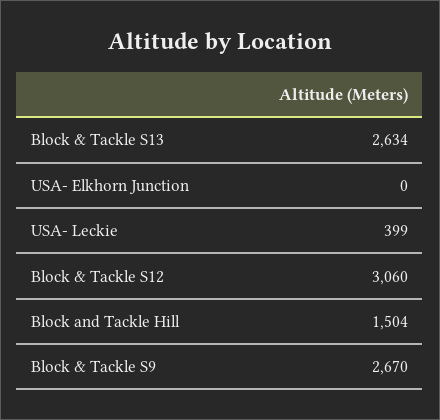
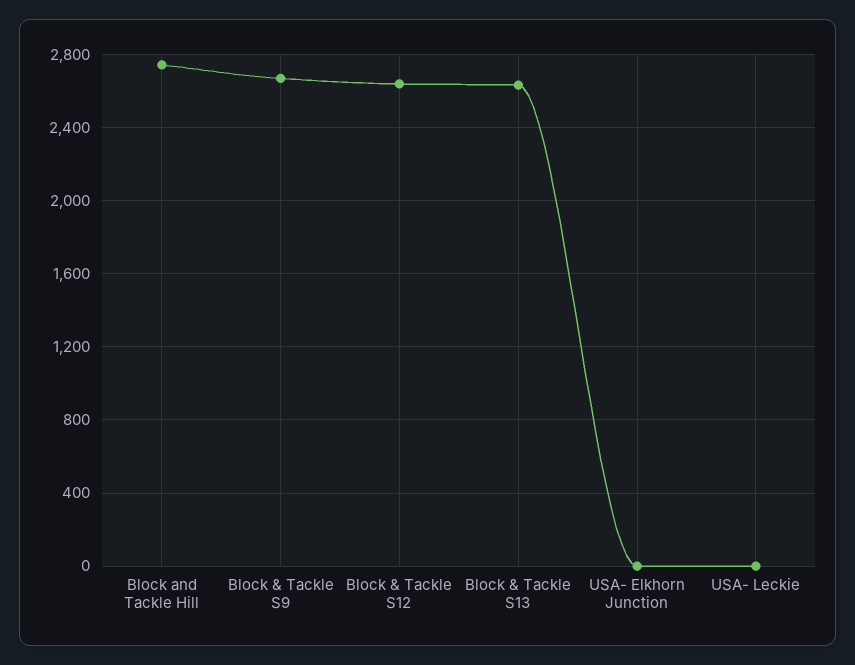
USA- Leckie: 399 -> 0
Block & Tackle S12: 3060 -> 2650
Block and Tackle Hill: 1504 -> 2750

